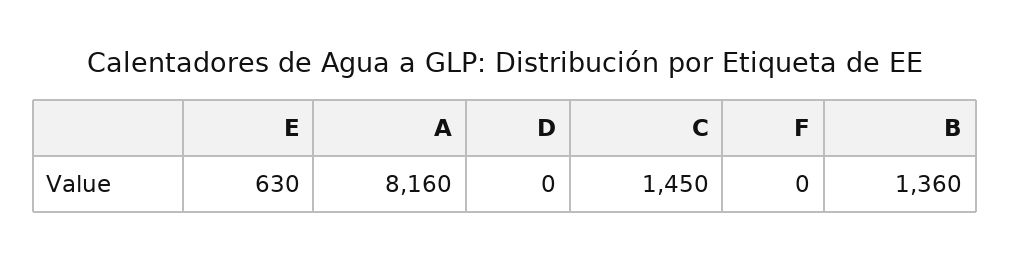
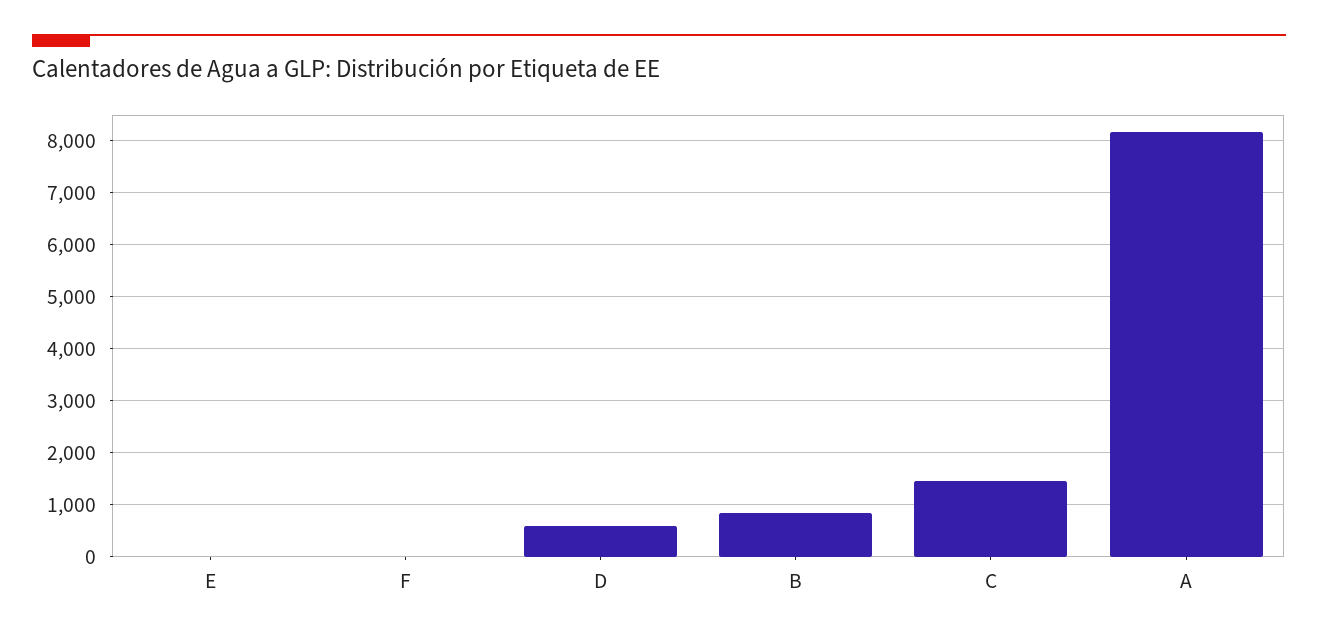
E: 630 -> 0
D: 0 -> 600
B: 1360 -> 800

